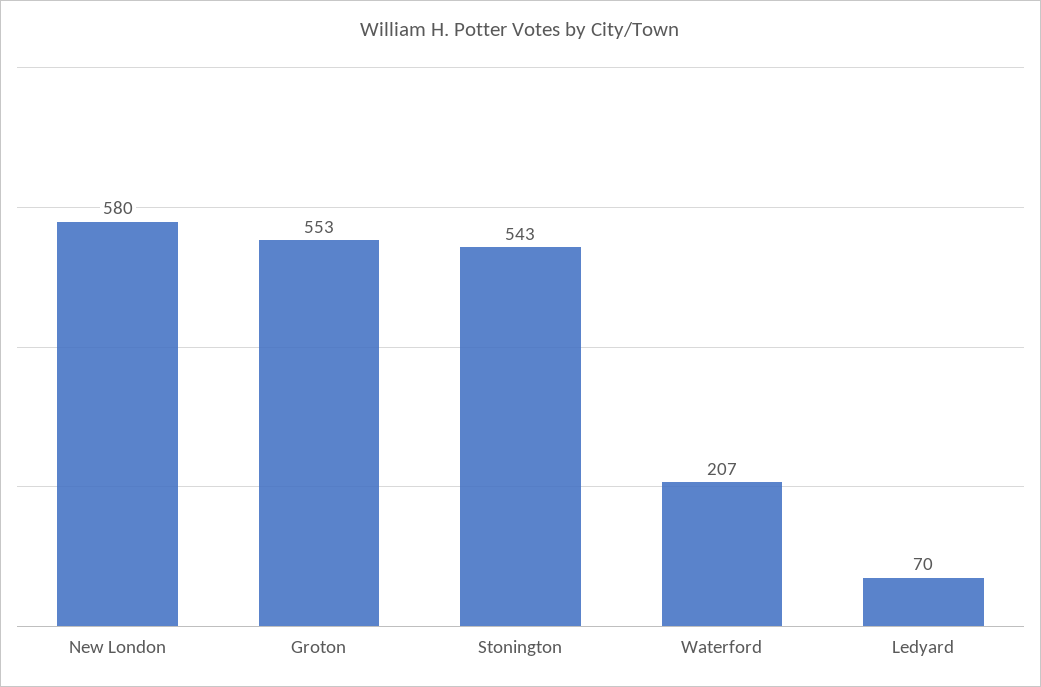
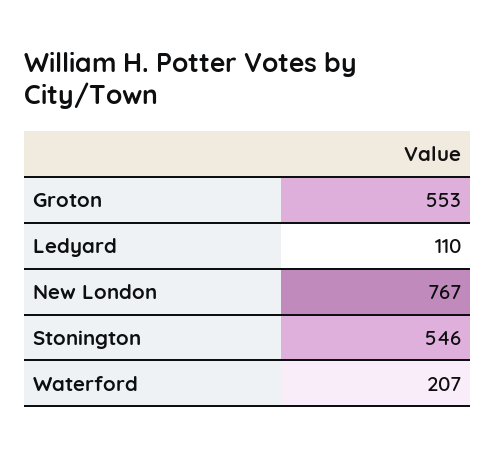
New London: 580 -> 767
Stonington: 543 -> 546
Ledyard: 70 -> 110

